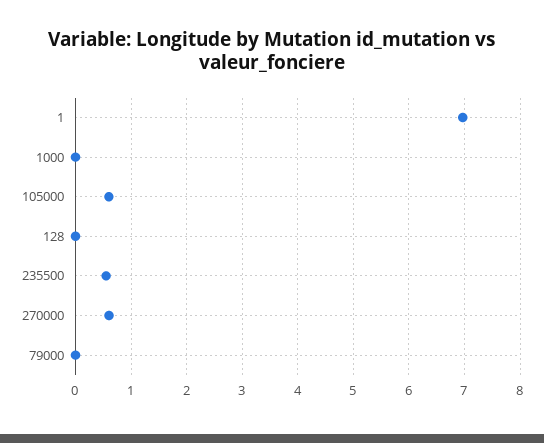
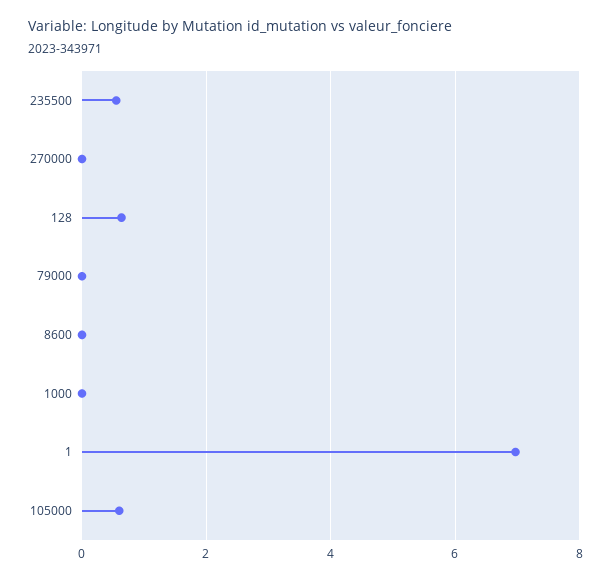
128: 0 -> 0.6
270000: 0.6 -> 0
8600: none -> 0

